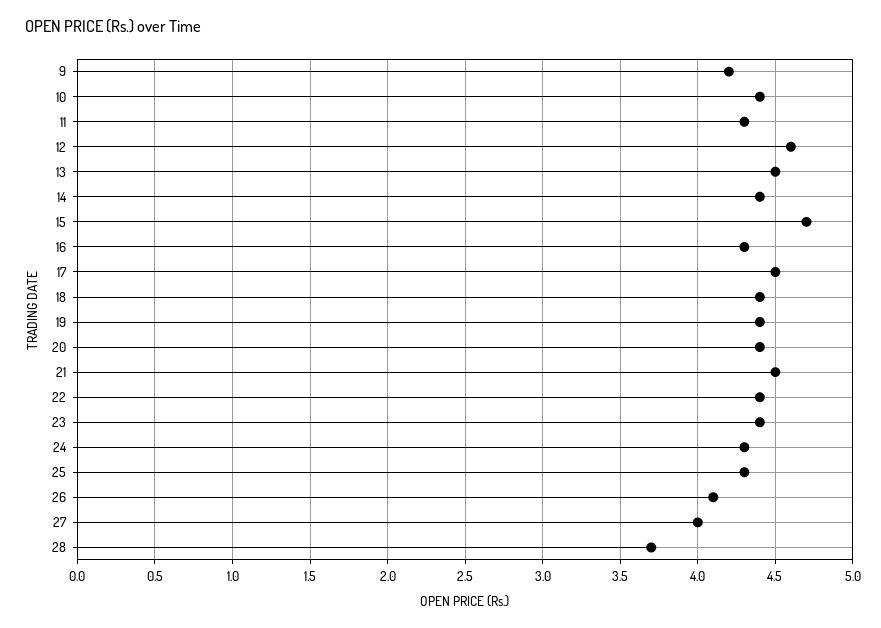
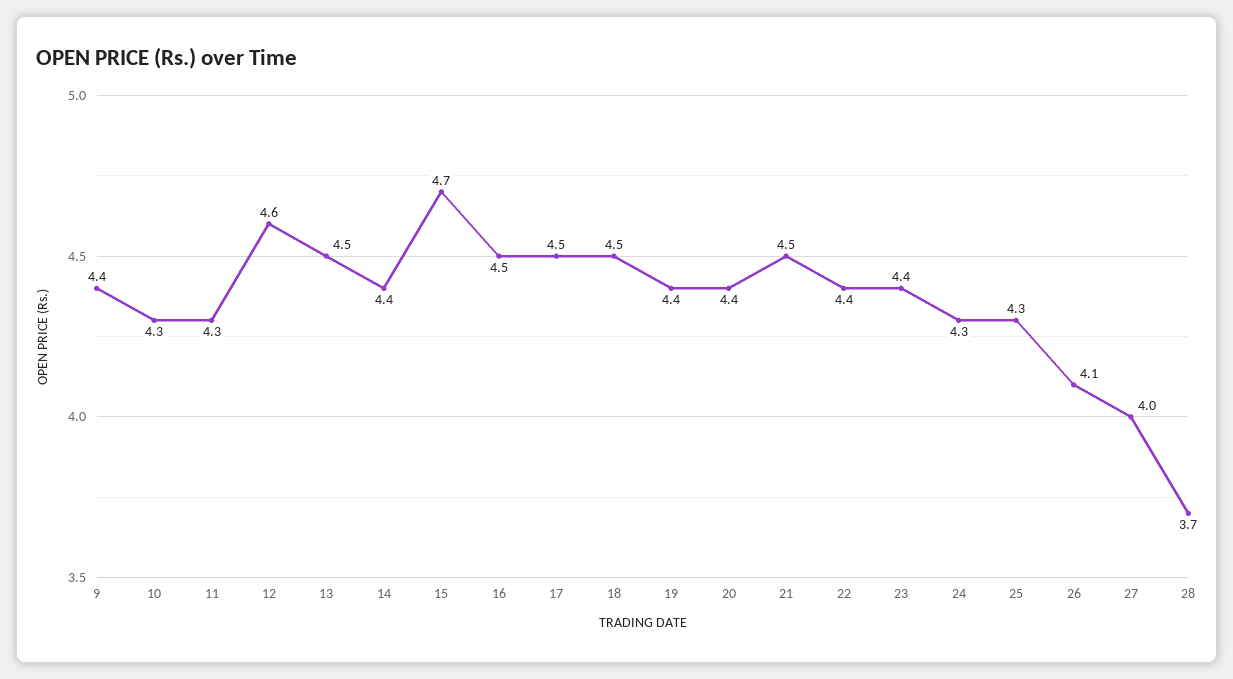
9: 4.2 -> 4.4
10: 4.4 -> 4.3
16: 4.3 -> 4.5
18: 4.4 -> 4.5

